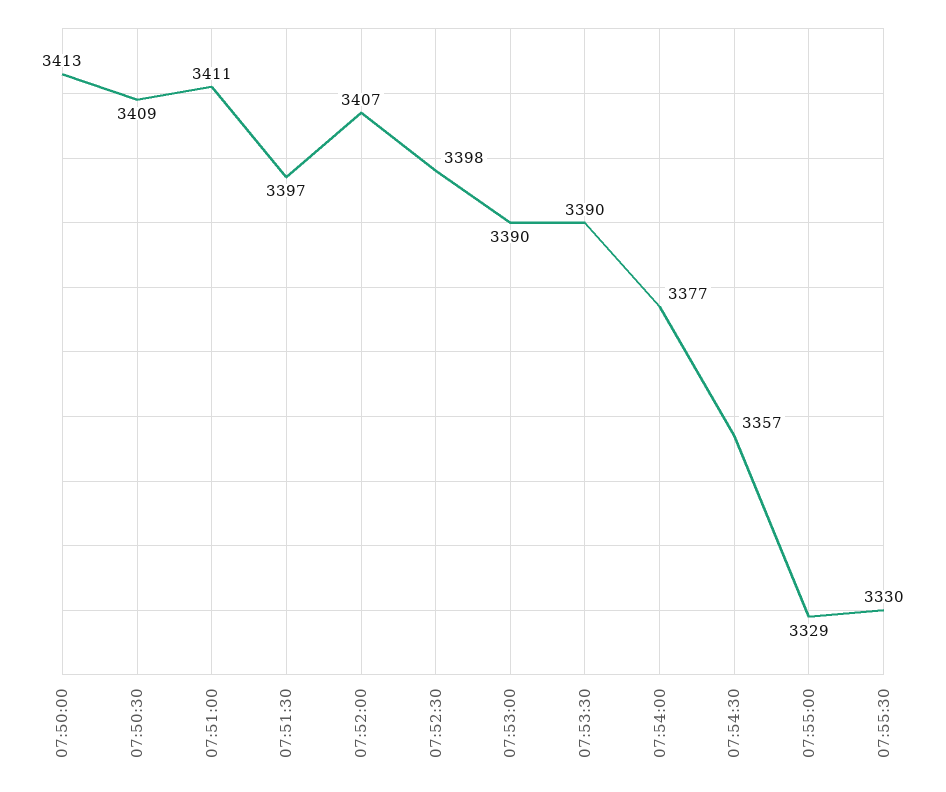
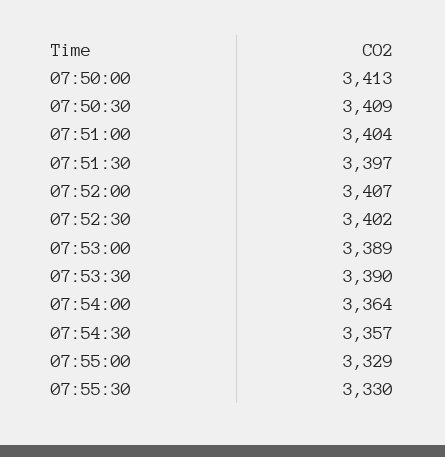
07:51:00: 3411 -> 3404
07:52:30: 3398 -> 3402
07:53:00: 3390 -> 3389
07:54:00: 3377 -> 3364

